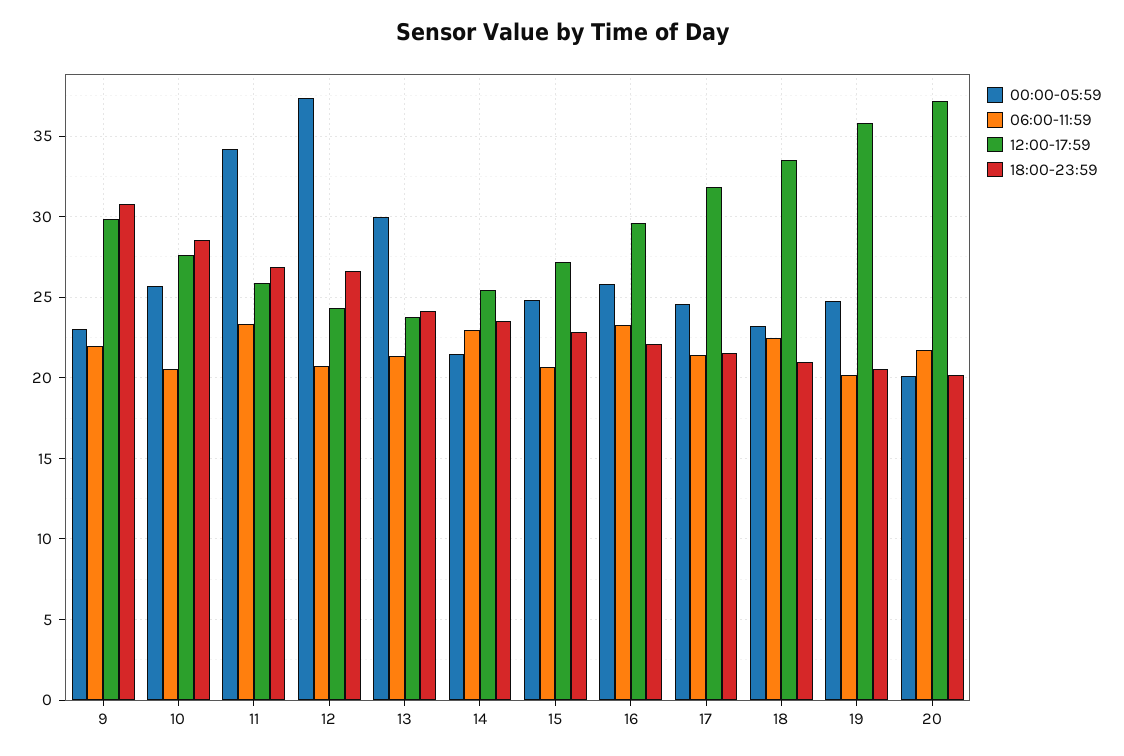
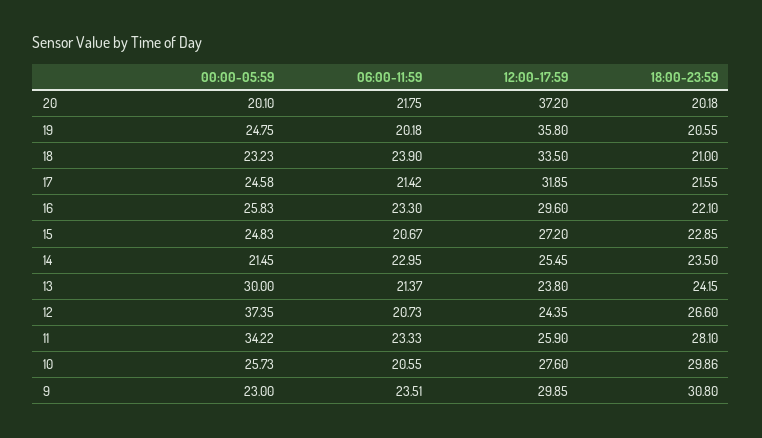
06:00-11:59, 9: 22 -> 23.51
18:00-23:59, 10: 28.5 -> 29.86
18:00-23:59, 11: 27 -> 28.1
06:00-11:59, 18: 22.5 -> 23.9

